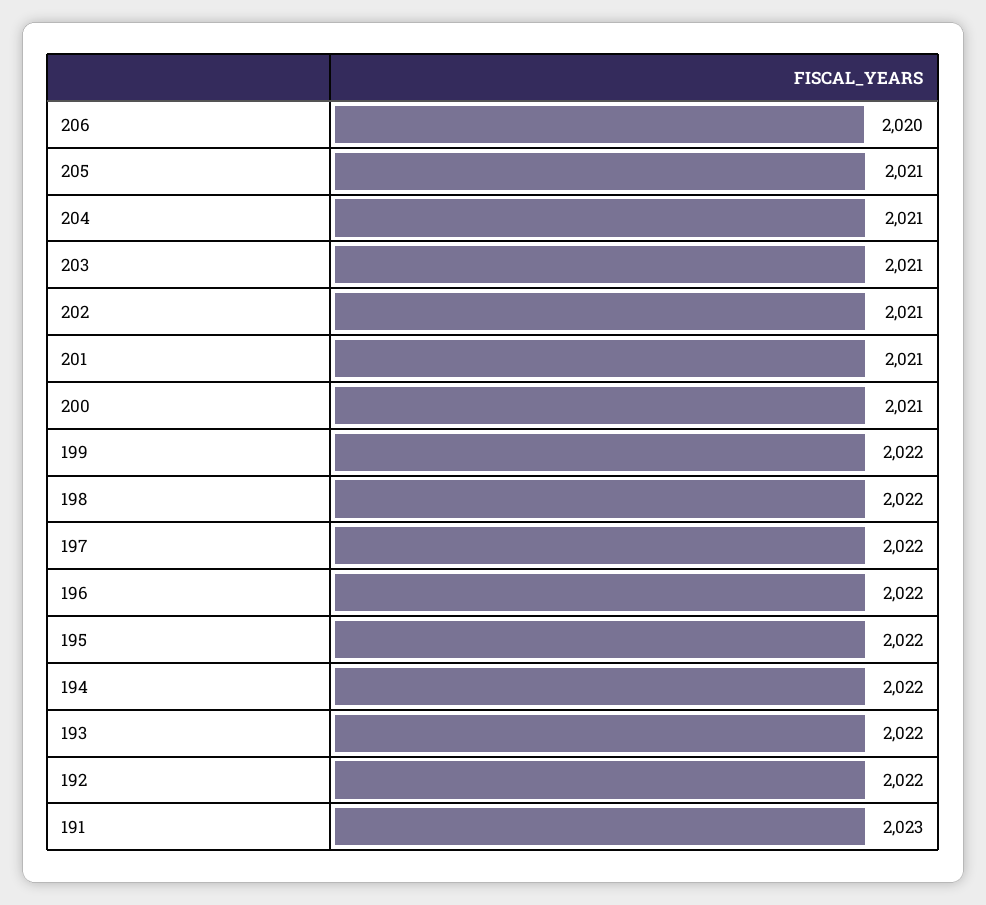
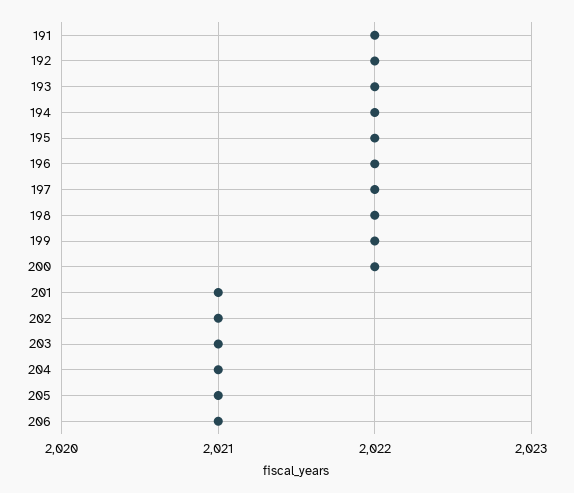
206: 2020 -> 2021
200: 2021 -> 2022
191: 2023 -> 2022

